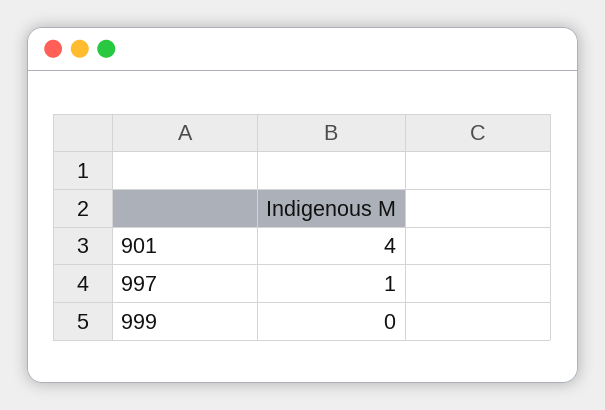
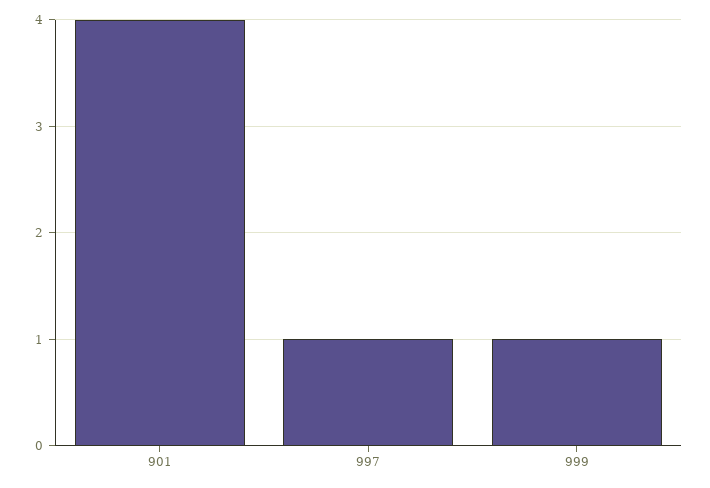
999: 0 -> 1

